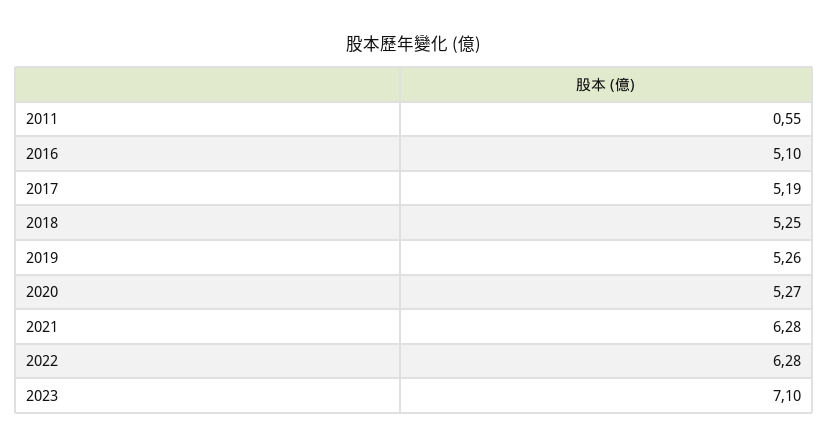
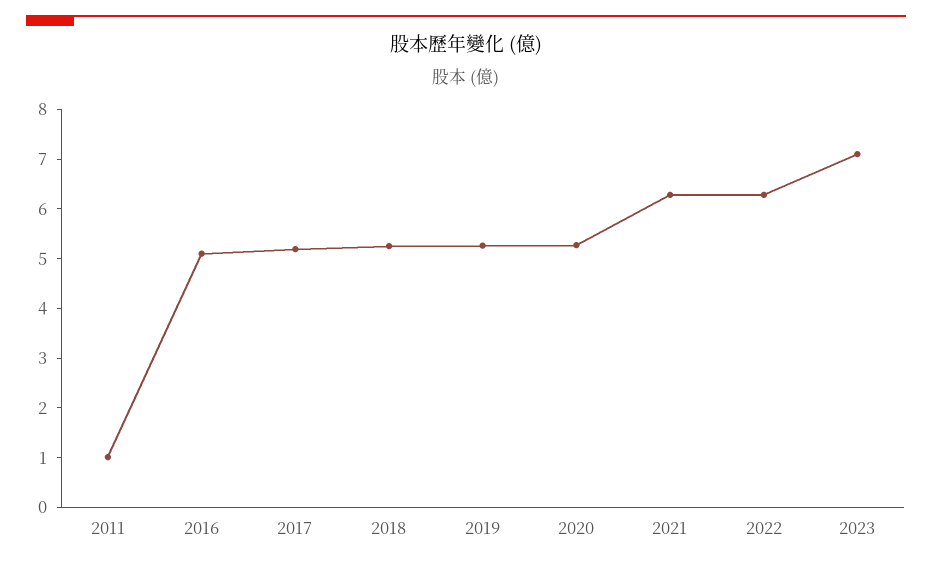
2011: 0.55 -> 1

